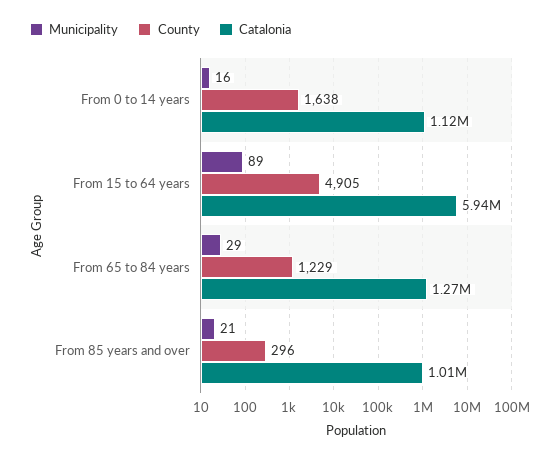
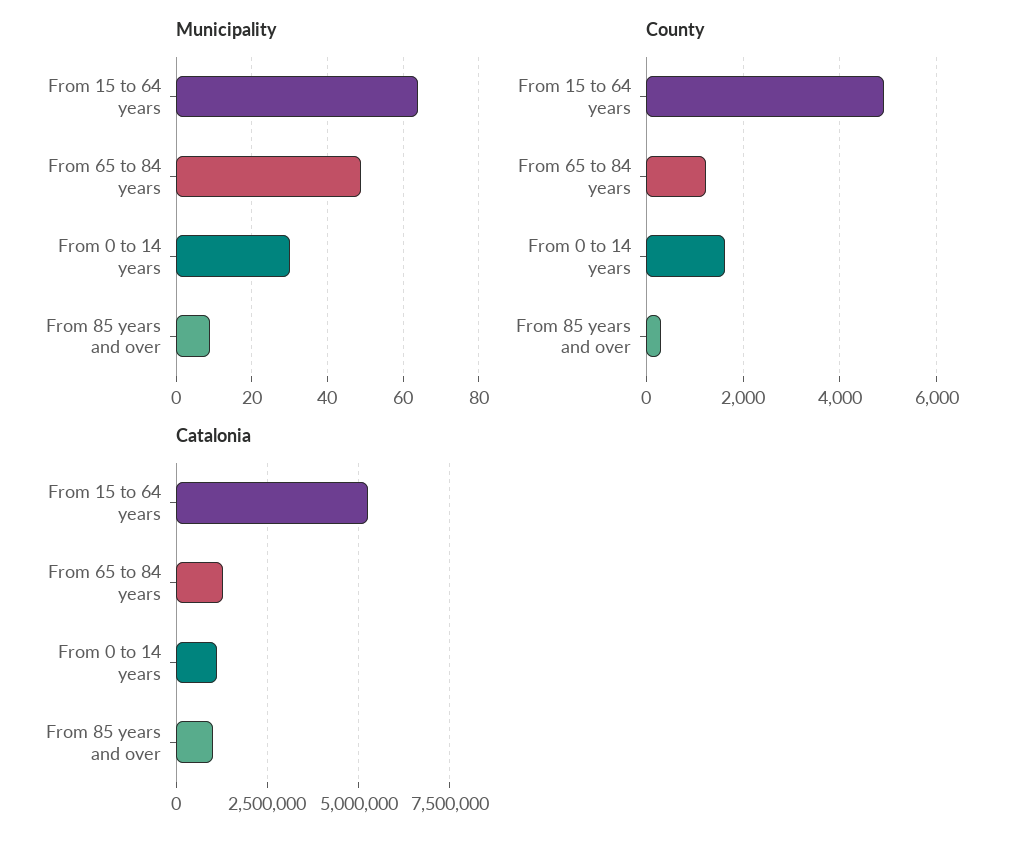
Municipality, From 0 to 14 years: 16 -> 30
Municipality, From 15 to 64 years: 89 -> 65
Catalonia, From 15 to 64 years: 5940000 -> 5250000
Municipality, From 65 to 84 years: 29 -> 50
Municipality, From 85 years and over: 21 -> 10

